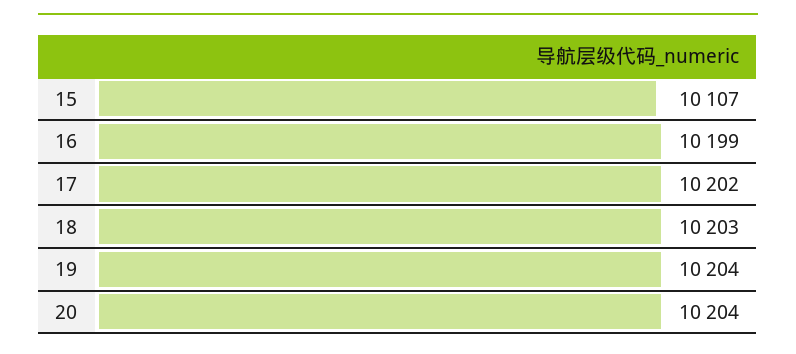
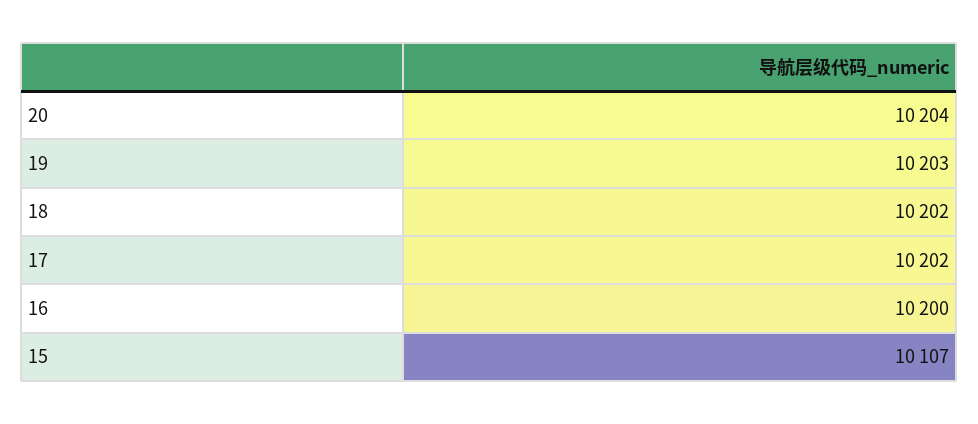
16: 10199 -> 10200
18: 10203 -> 10202
19: 10204 -> 10203

